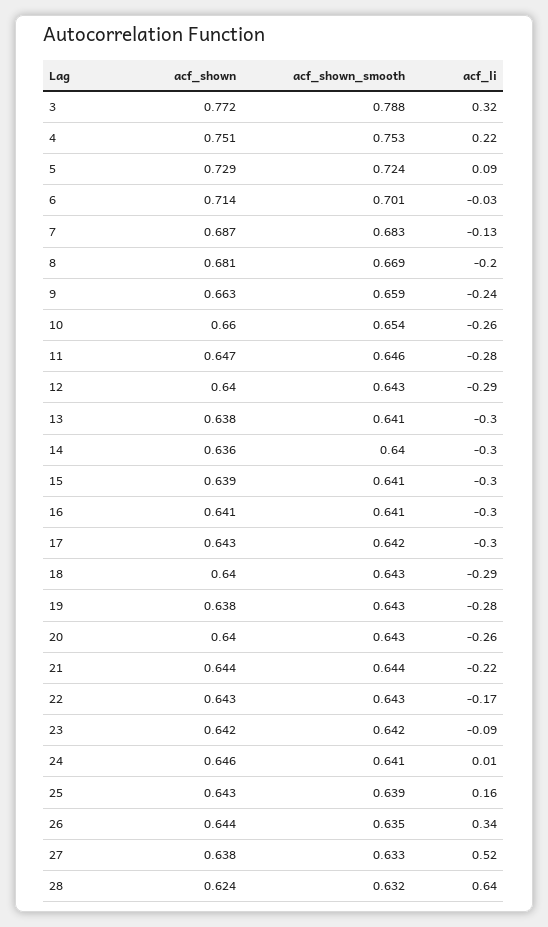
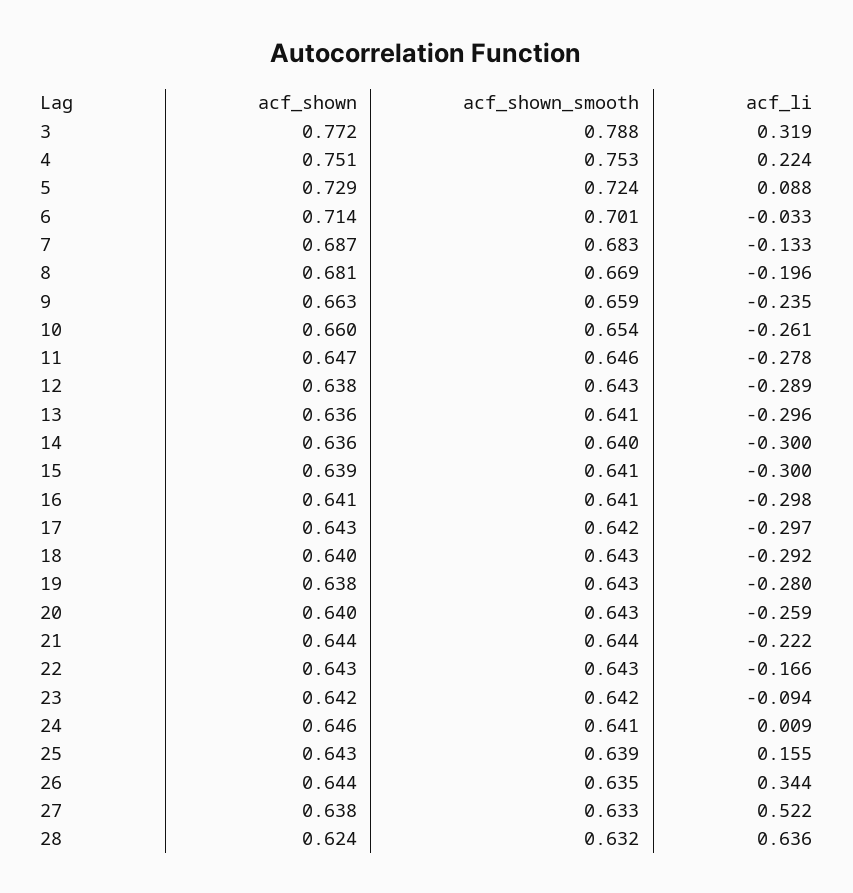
acf_shown, 12: 0.64 -> 0.638
acf_shown, 13: 0.638 -> 0.636

